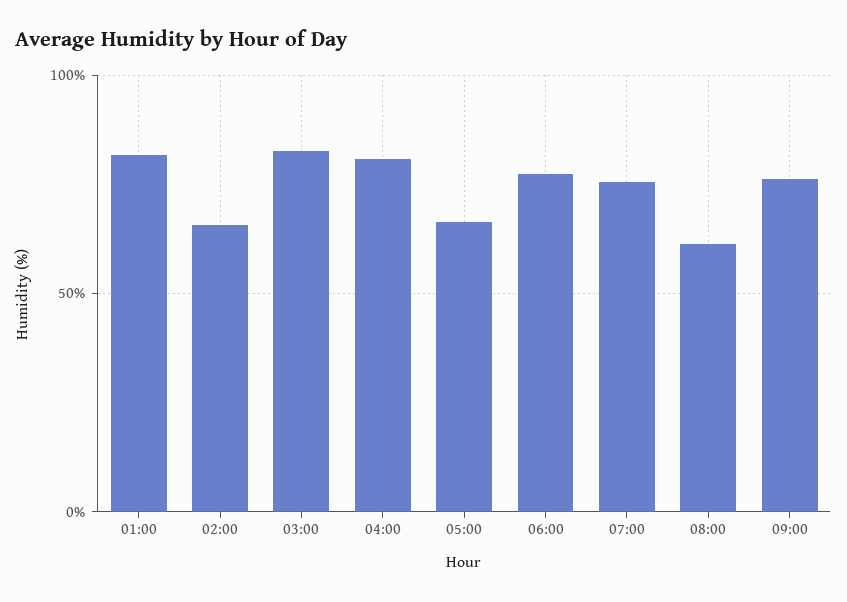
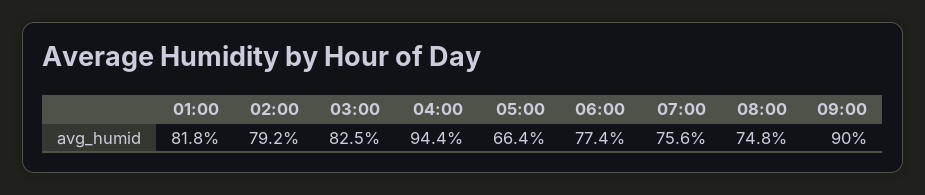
02:00: 65 -> 79.2
04:00: 80 -> 94.4
08:00: 60 -> 74.8
09:00: 75 -> 90

